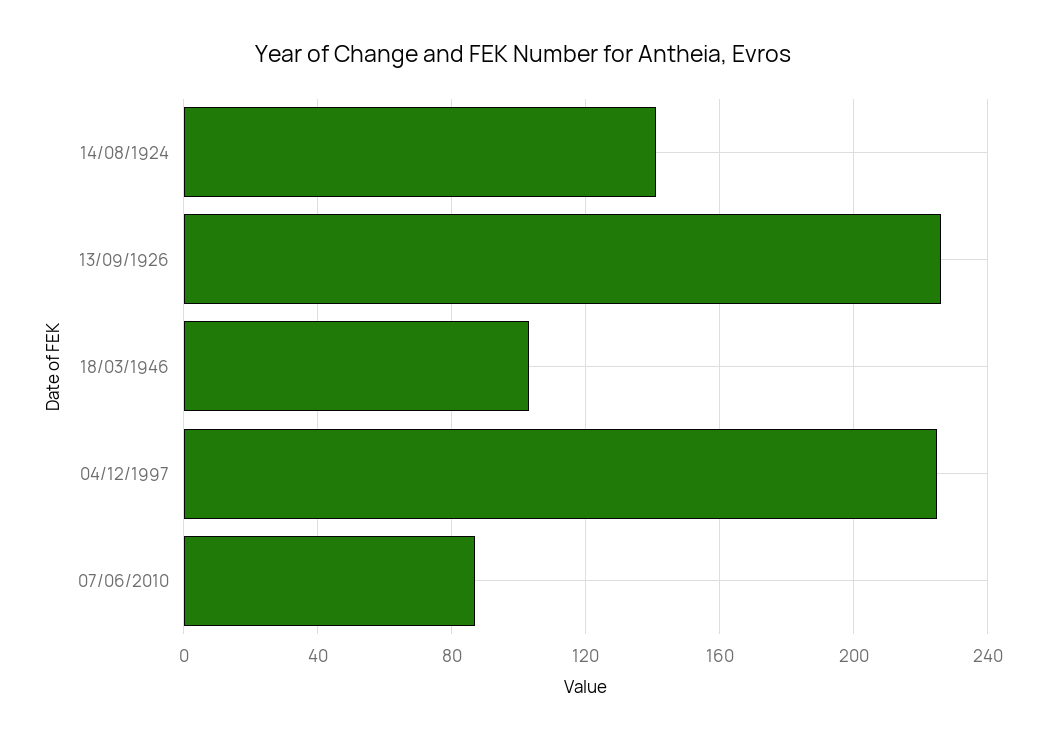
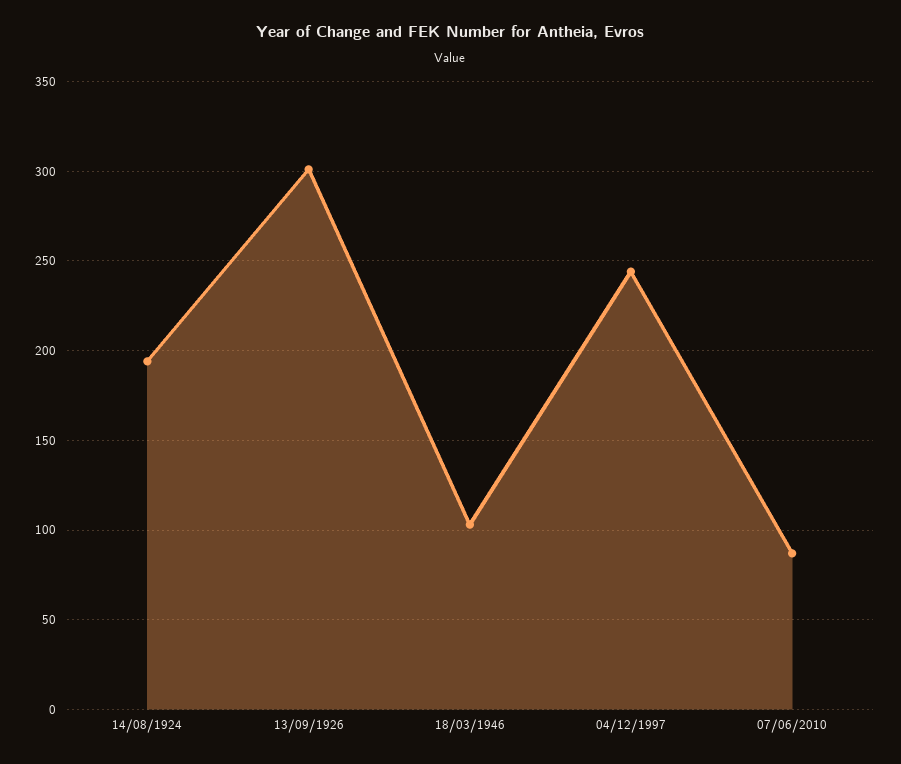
14/08/1924: 140 -> 195
13/09/1926: 225 -> 300
04/12/1997: 225 -> 245

